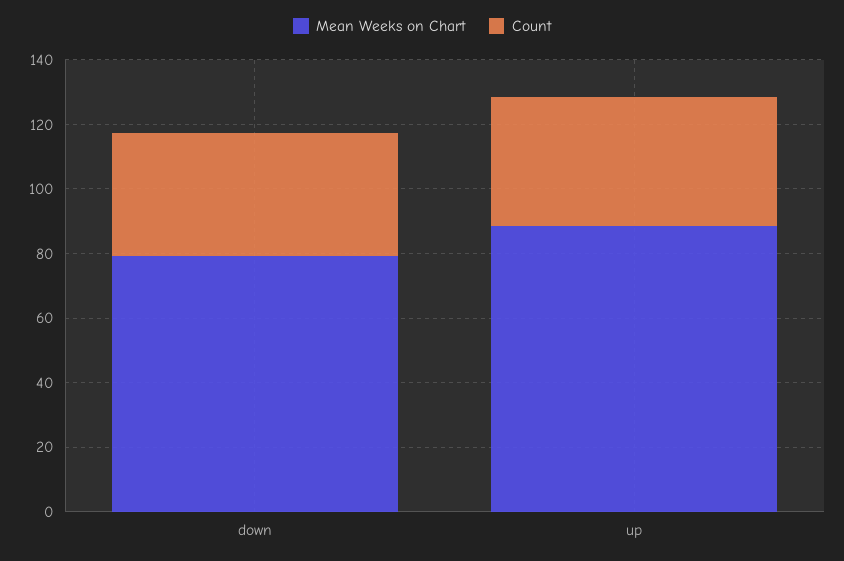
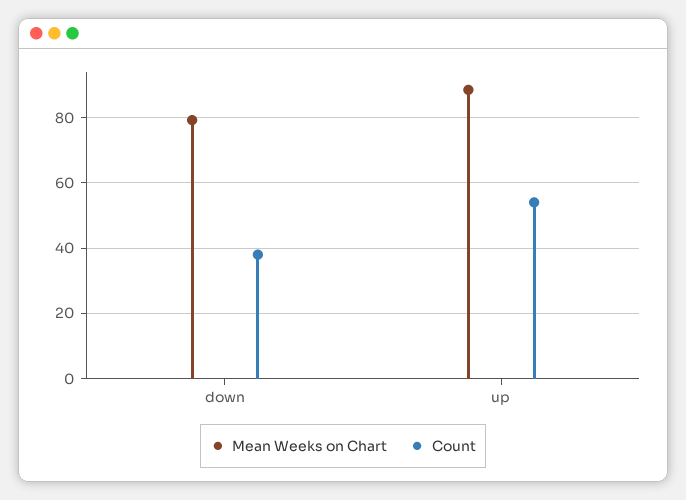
Count, up: 40 -> 54

